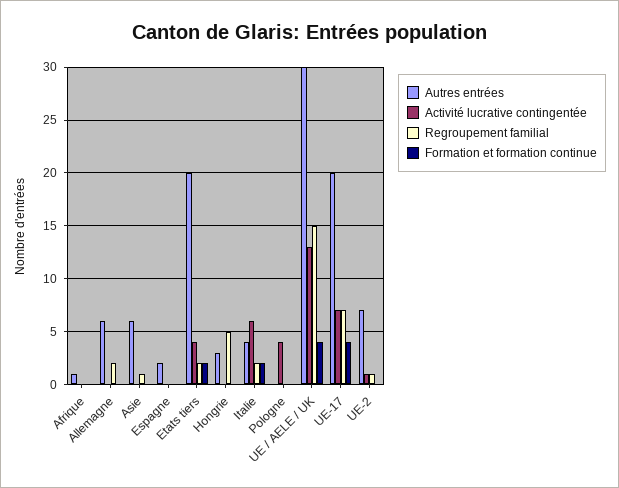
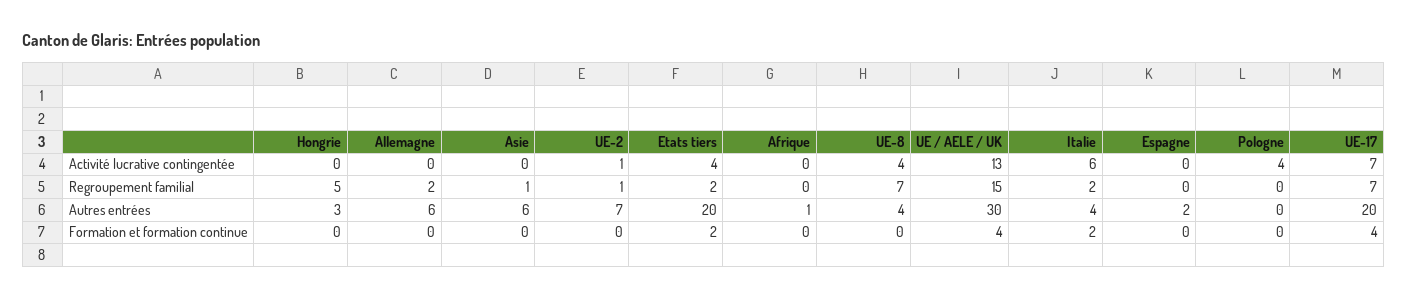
Activité lucrative contingentée, UE-8: none -> 4
Regroupement familial, UE-8: none -> 7
Autres entrées, UE-8: none -> 4
Formation et formation continue, UE-8: none -> 0

